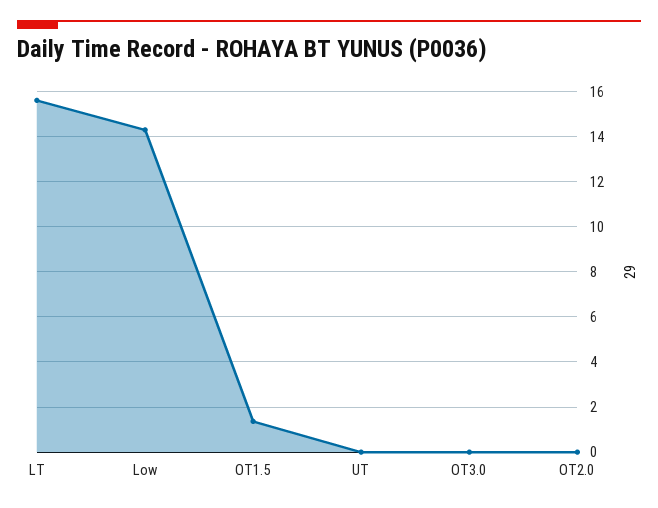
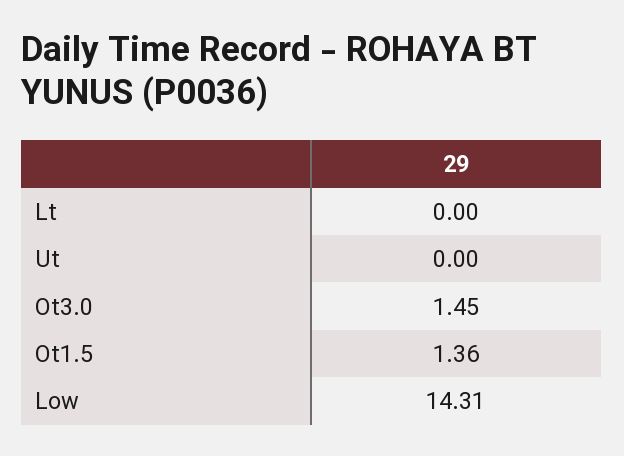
LT: 15.5 -> 0
OT3.0: 0 -> 1.45
OT2.0: 0 -> none

